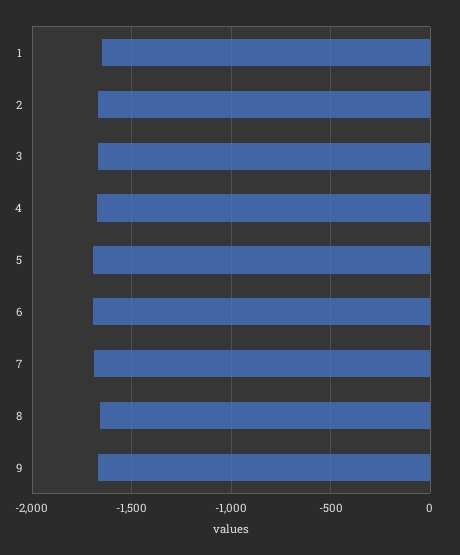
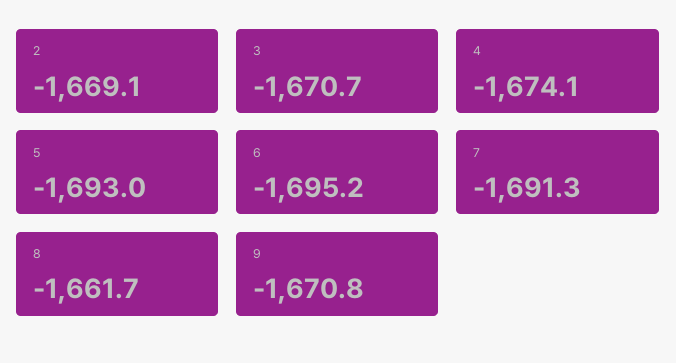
1: -1650 -> none

